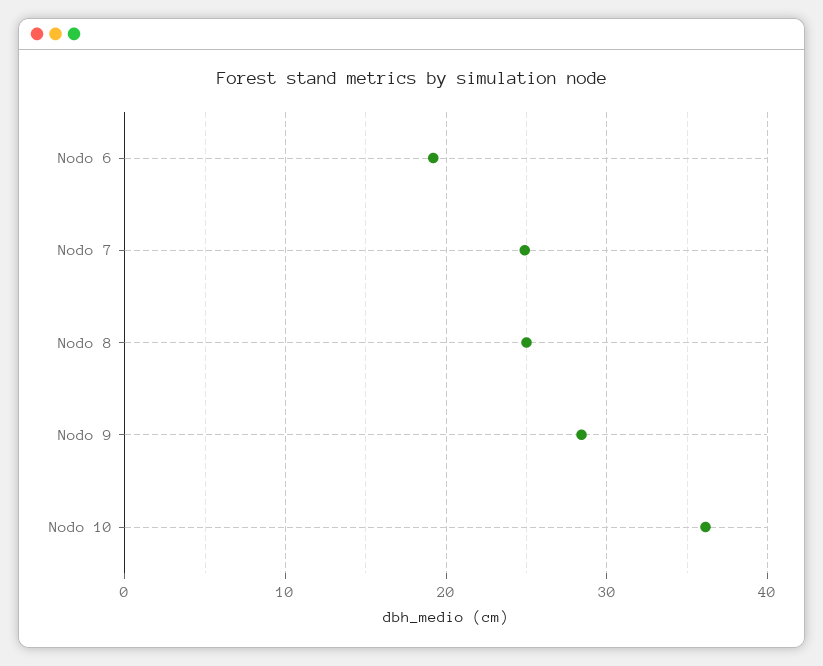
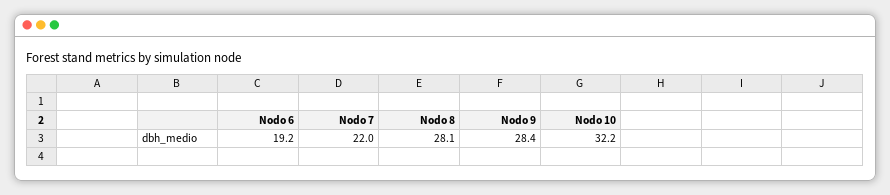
Nodo 7: 25 -> 22
Nodo 8: 25 -> 28.1
Nodo 10: 36 -> 32.2

